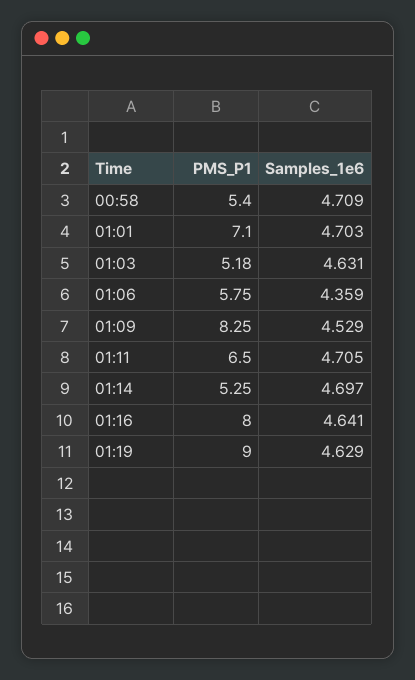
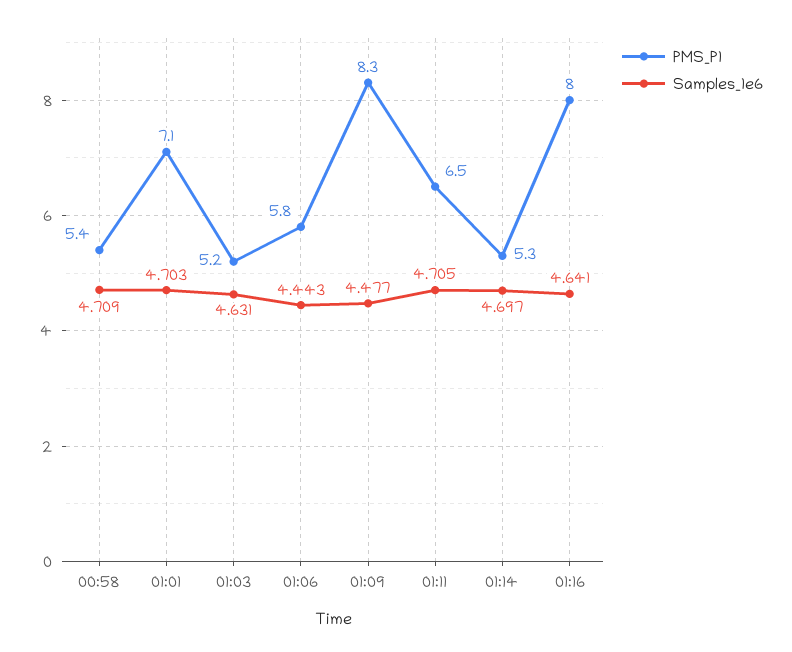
Samples_1e6, 01:06: 4.359 -> 4.443
Samples_1e6, 01:09: 4.529 -> 4.477
PMS_P1, 01:19: 9 -> none
Samples_1e6, 01:19: 4.629 -> none

